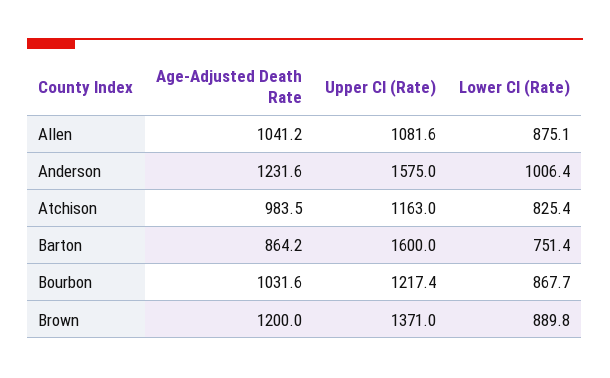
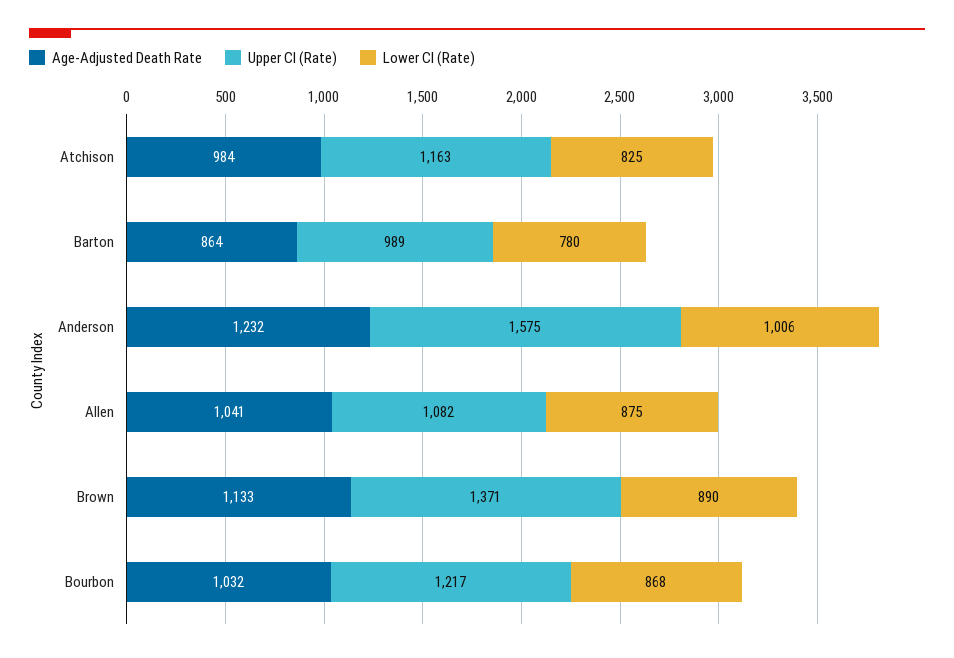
Upper CI (Rate), Barton: 1600 -> 989
Lower CI (Rate), Barton: 751.4 -> 780
Age-Adjusted Death Rate, Brown: 1200 -> 1133

